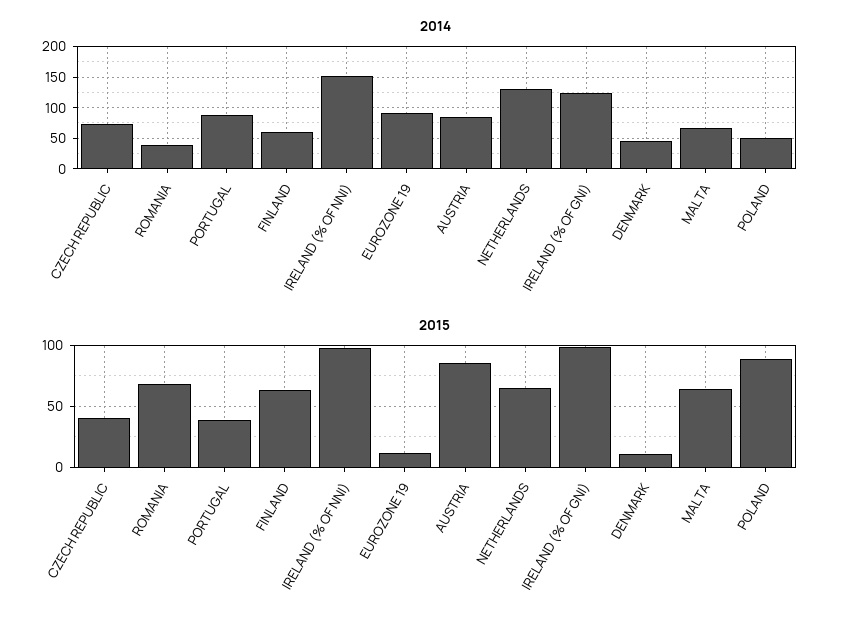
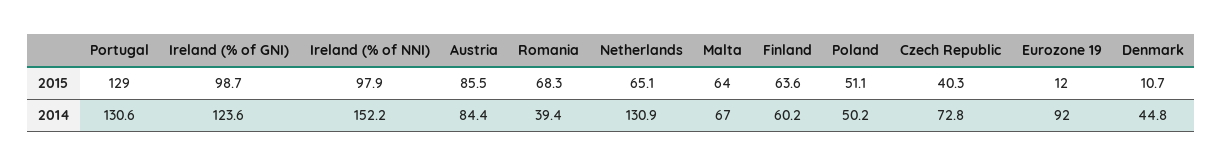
2014, PORTUGAL: 90 -> 130.6
2015, PORTUGAL: 40 -> 129
2015, POLAND: 90 -> 51.1

